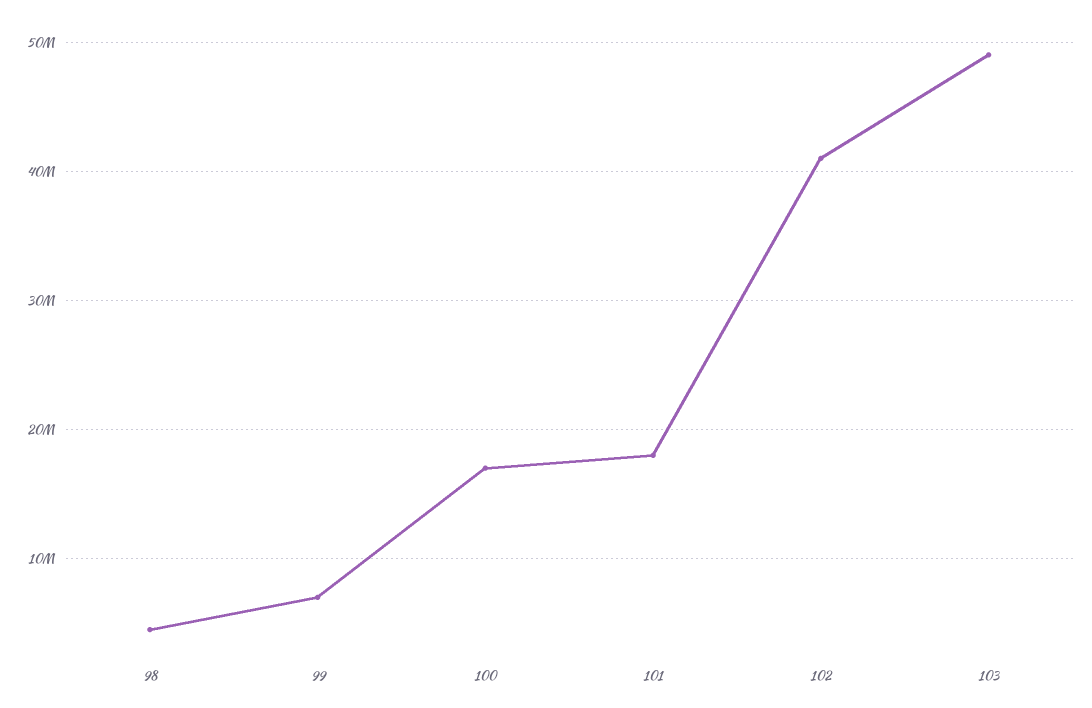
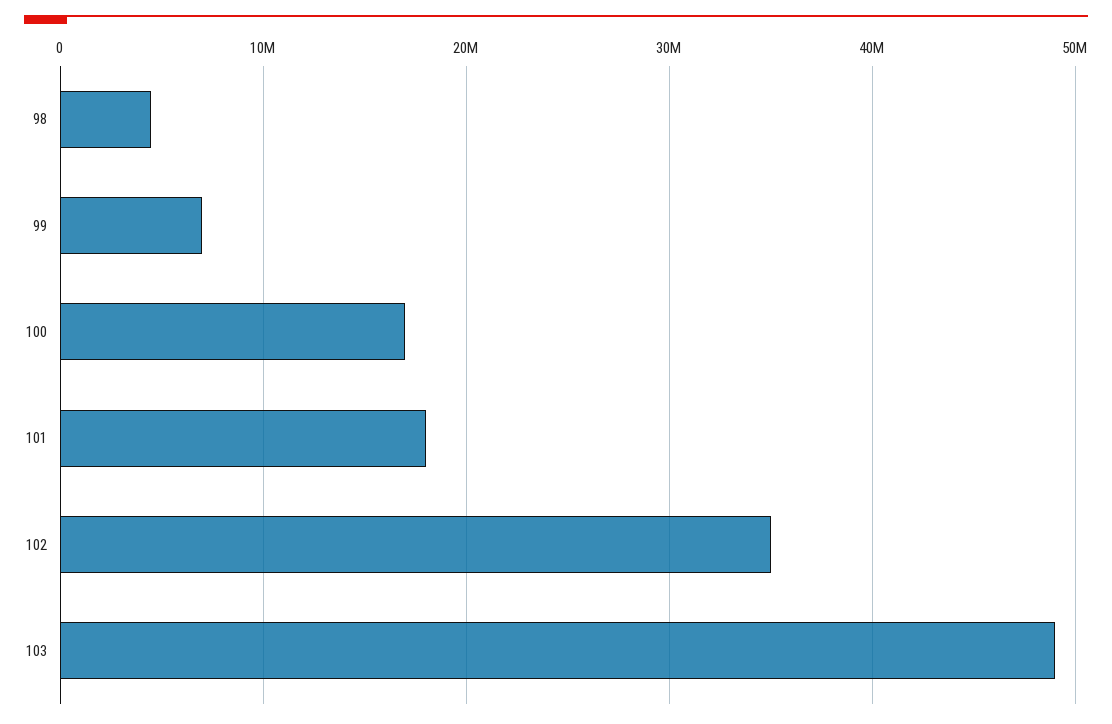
102: 41000000 -> 35000000

